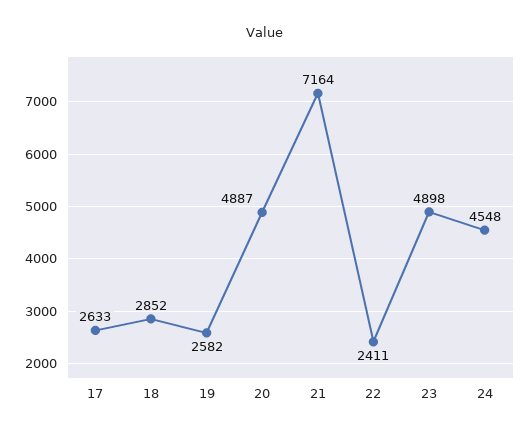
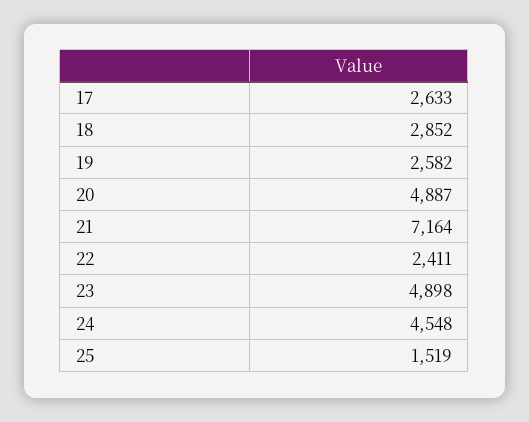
25: none -> 1519

